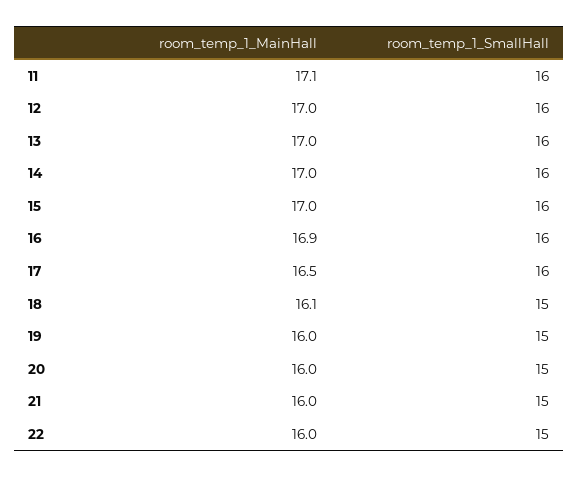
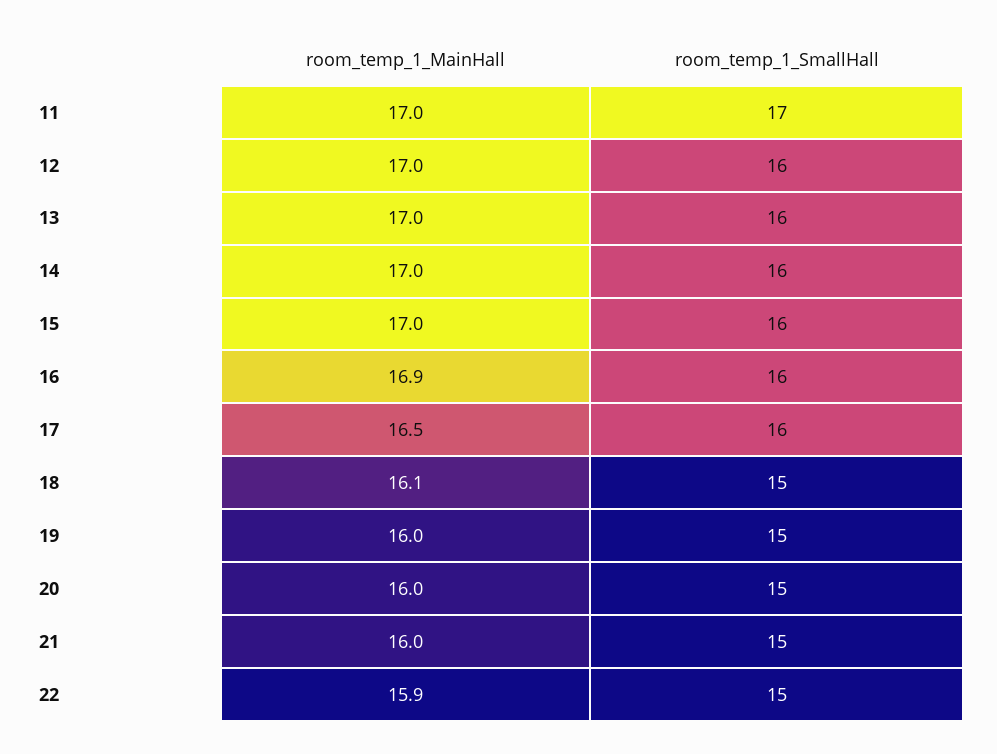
room_temp_1_MainHall, 11: 17.1 -> 17
room_temp_1_SmallHall, 11: 16 -> 17
room_temp_1_MainHall, 22: 16 -> 15.9

